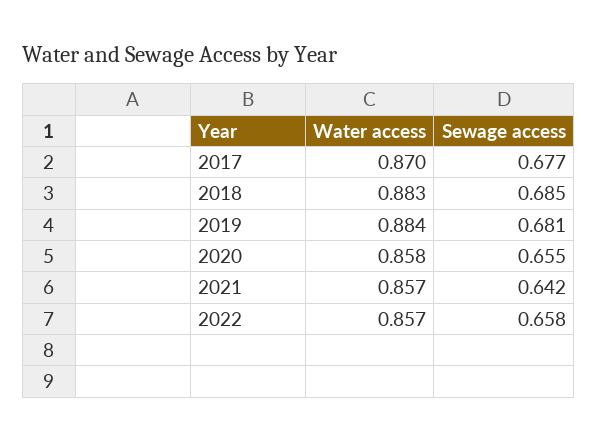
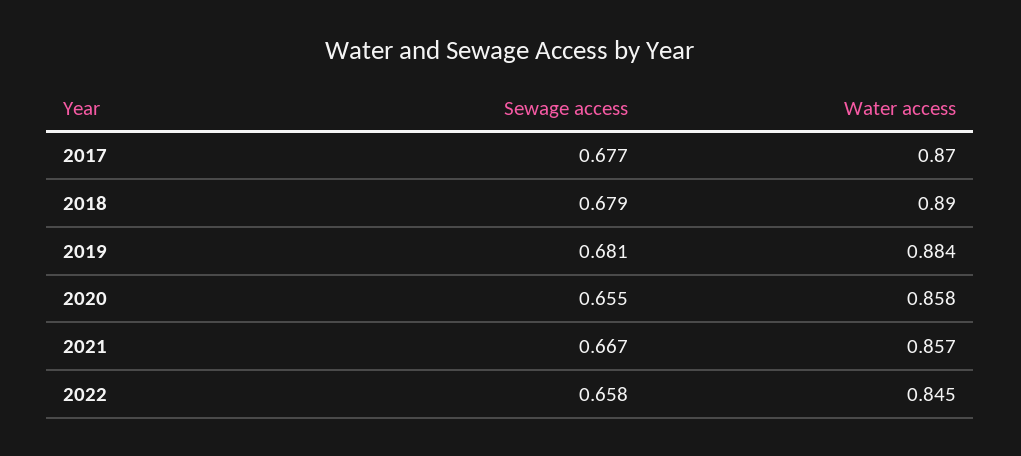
Water access, 2018: 0.883 -> 0.89
Sewage access, 2018: 0.685 -> 0.679
Sewage access, 2021: 0.642 -> 0.667
Water access, 2022: 0.857 -> 0.845

